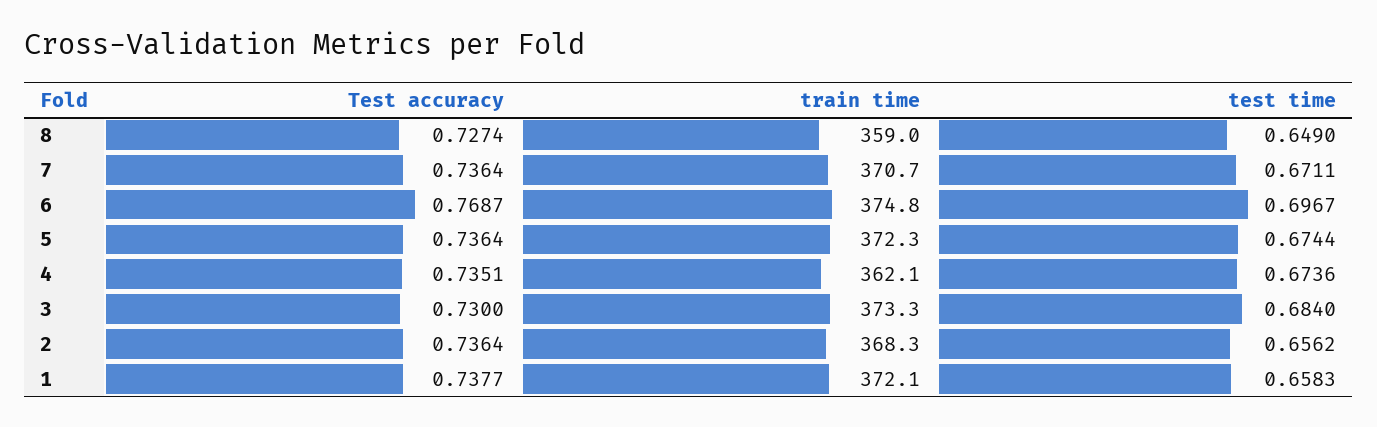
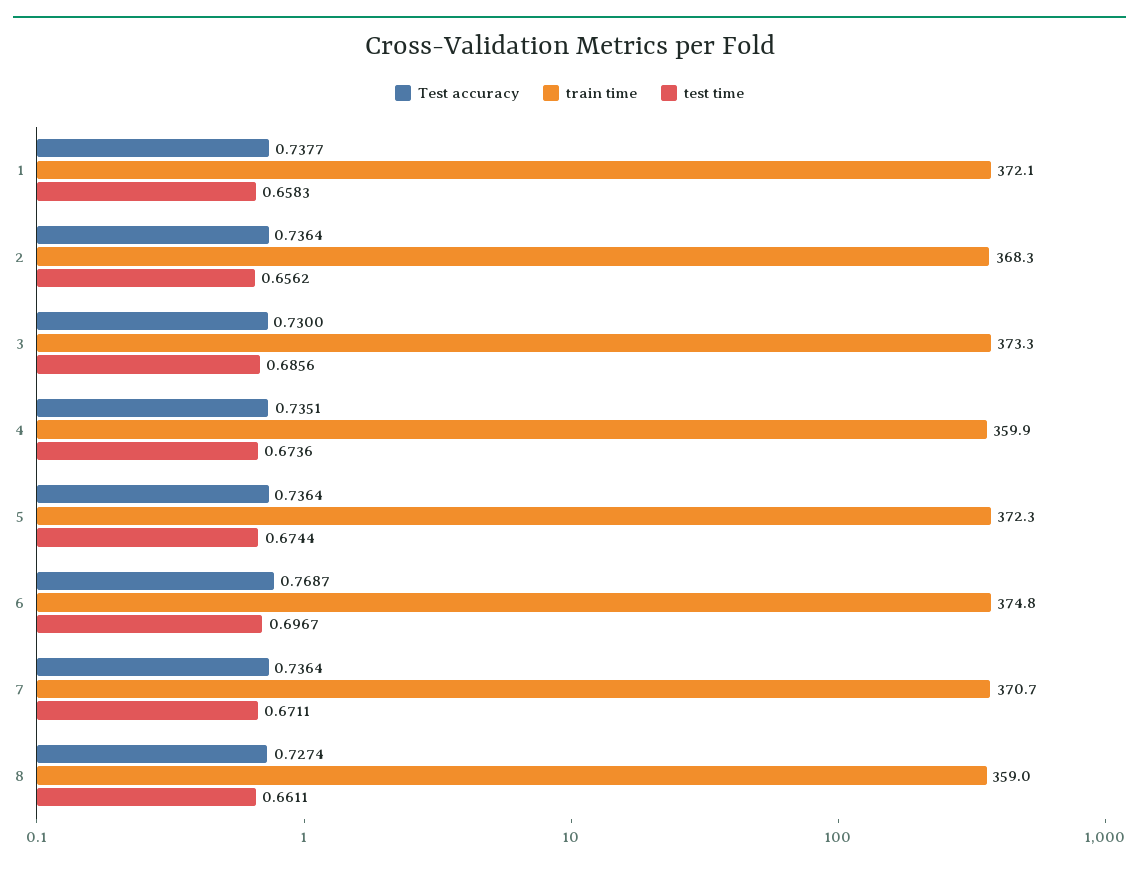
test time, 8: 0.649 -> 0.6611
train time, 4: 362.1 -> 359.9
test time, 3: 0.684 -> 0.6856

